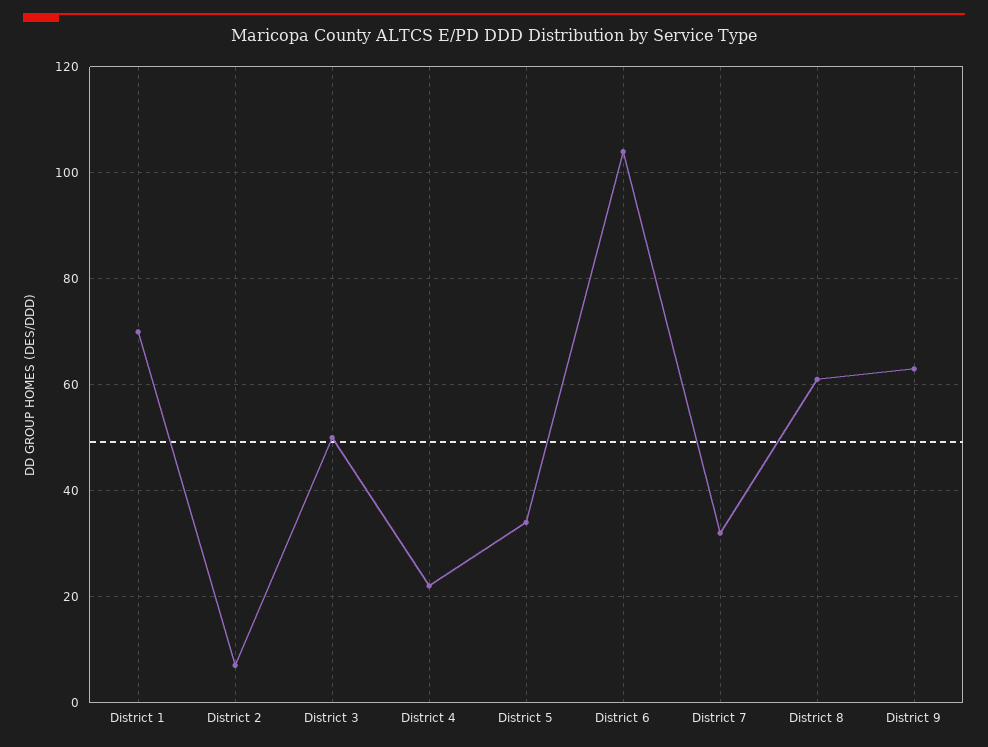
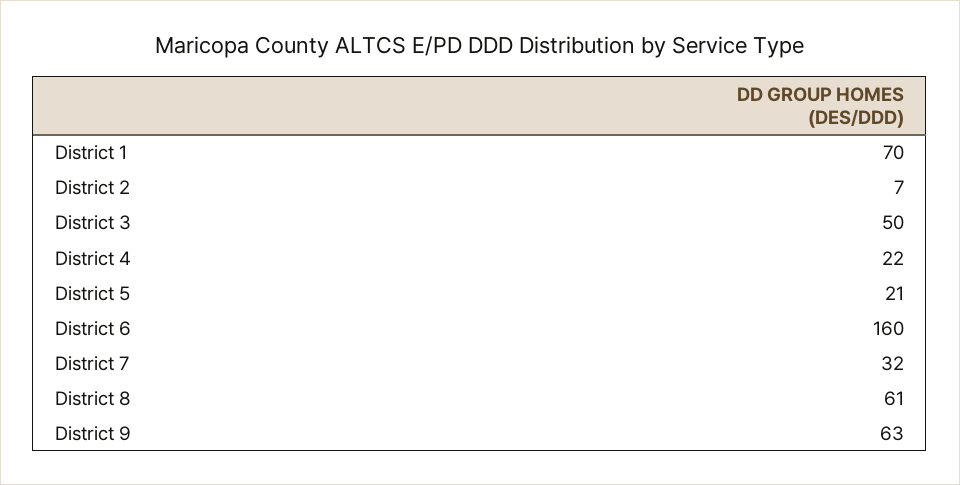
District 5: 35 -> 21
District 6: 105 -> 160

